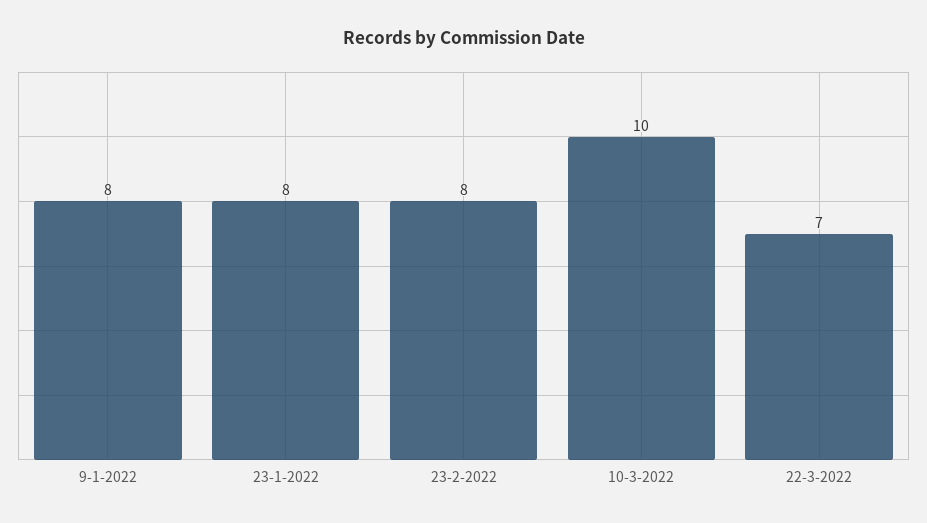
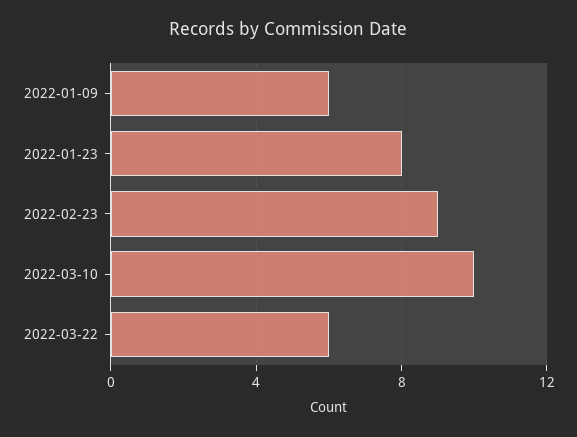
9-1-2022: 8 -> 6
23-2-2022: 8 -> 9
22-3-2022: 7 -> 6

